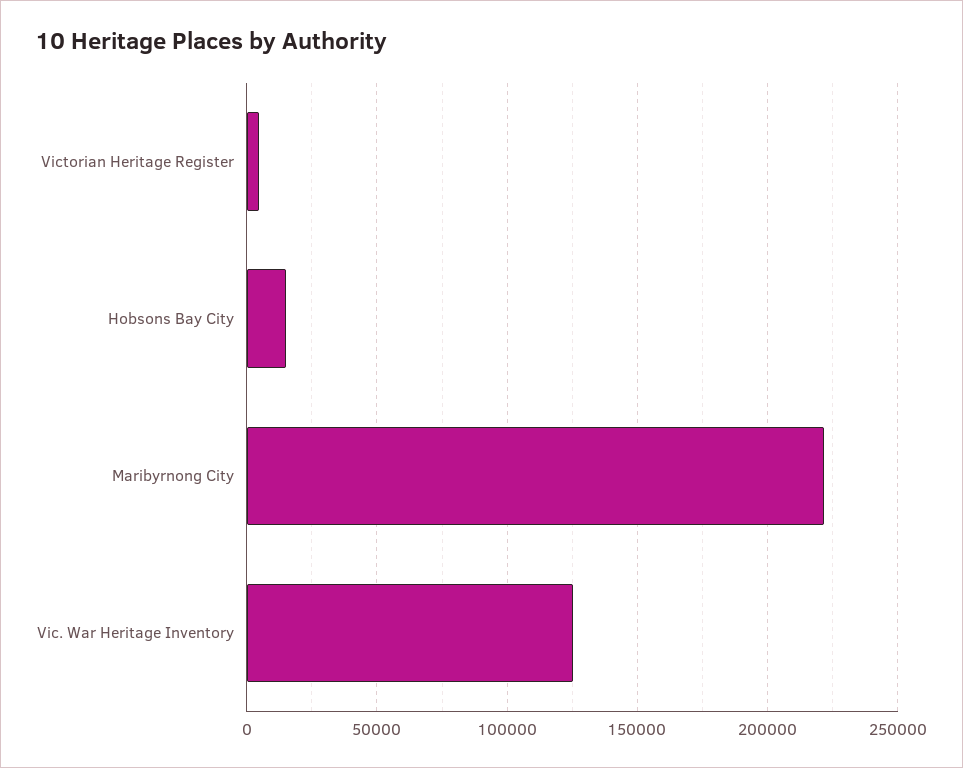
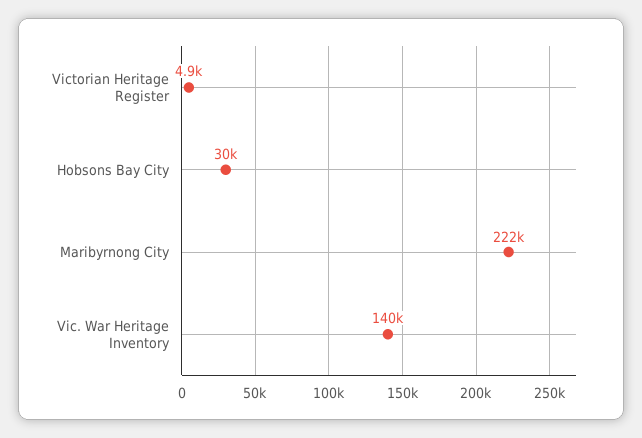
Hobsons Bay City: 15000 -> 30000
Vic. War Heritage Inventory: 125000 -> 140000

